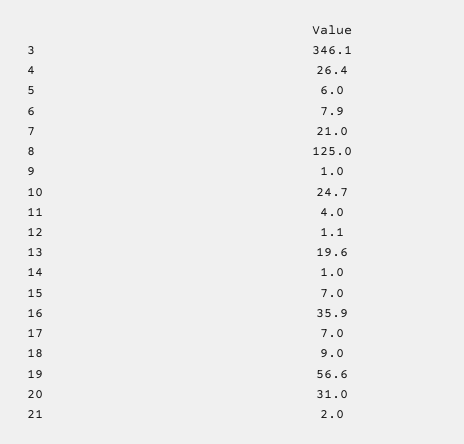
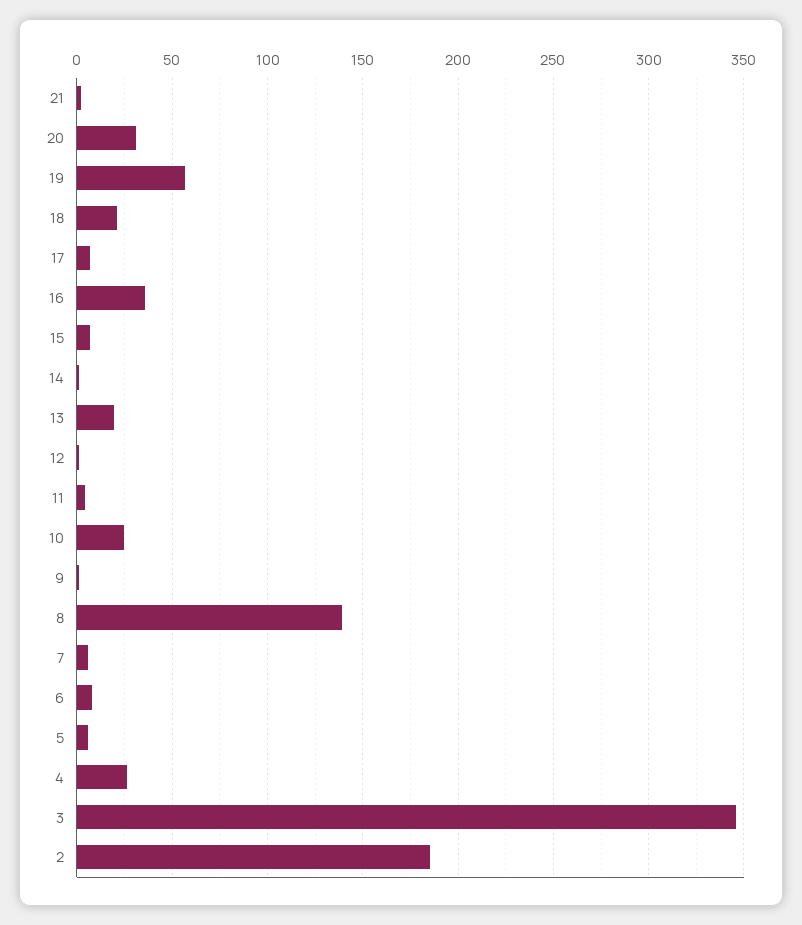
7: 21 -> 5
8: 125 -> 140
18: 9 -> 20
2: none -> 185

